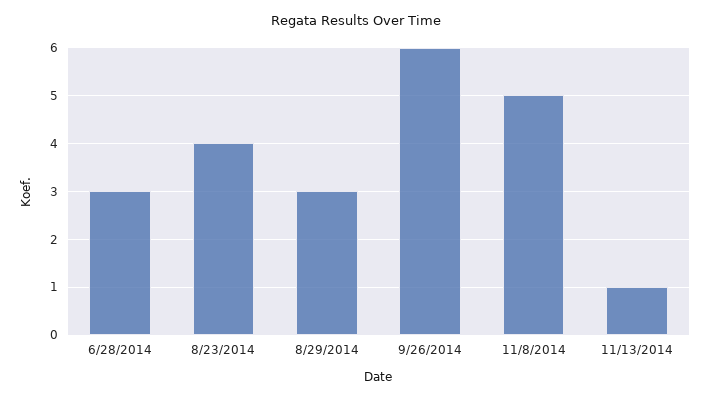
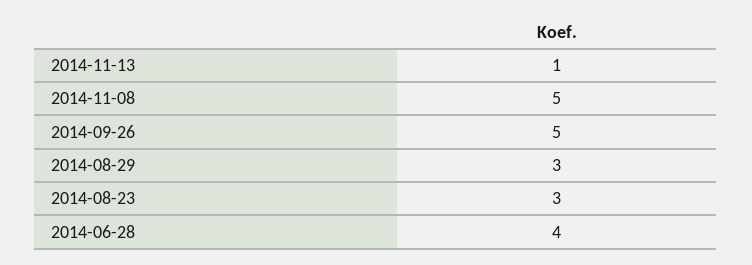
6/28/2014: 3 -> 4
8/23/2014: 4 -> 3
9/26/2014: 6 -> 5

